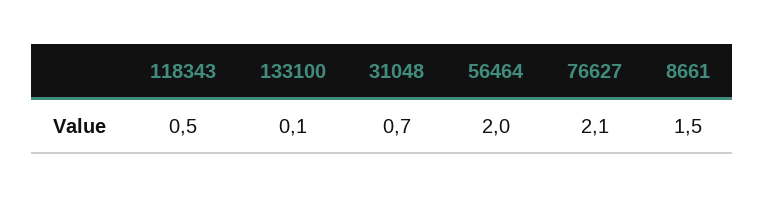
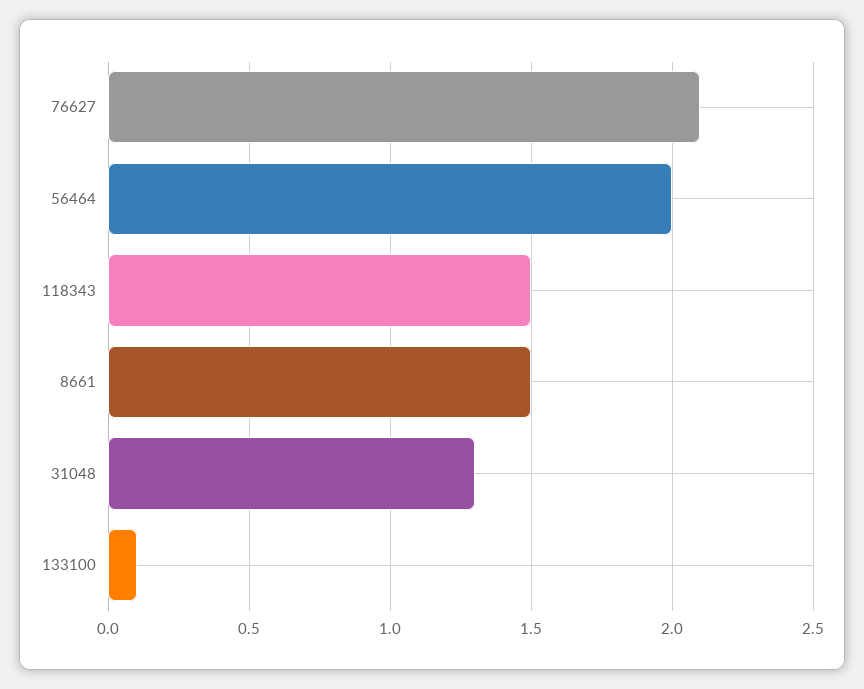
118343: 0.5 -> 1.5
31048: 0.7 -> 1.3

